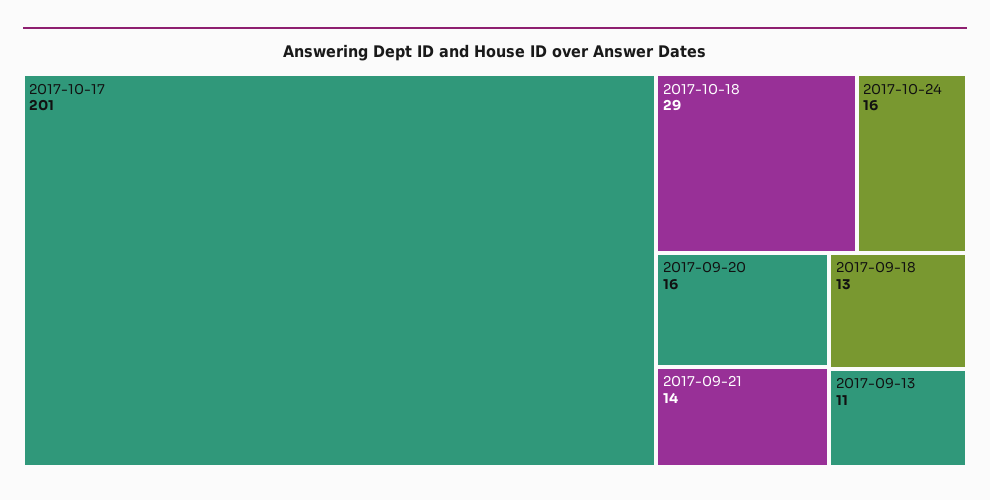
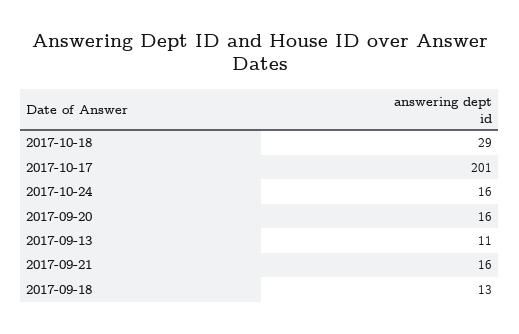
2017-09-21: 14 -> 16

